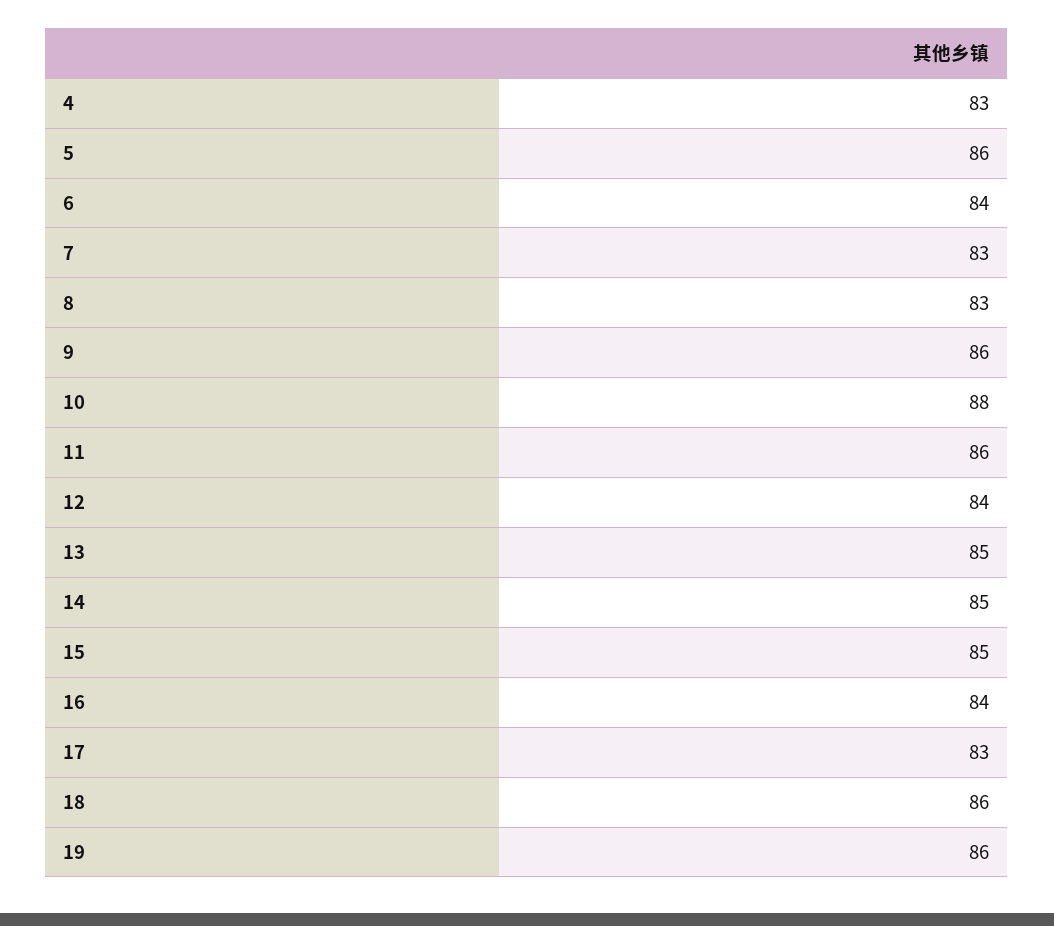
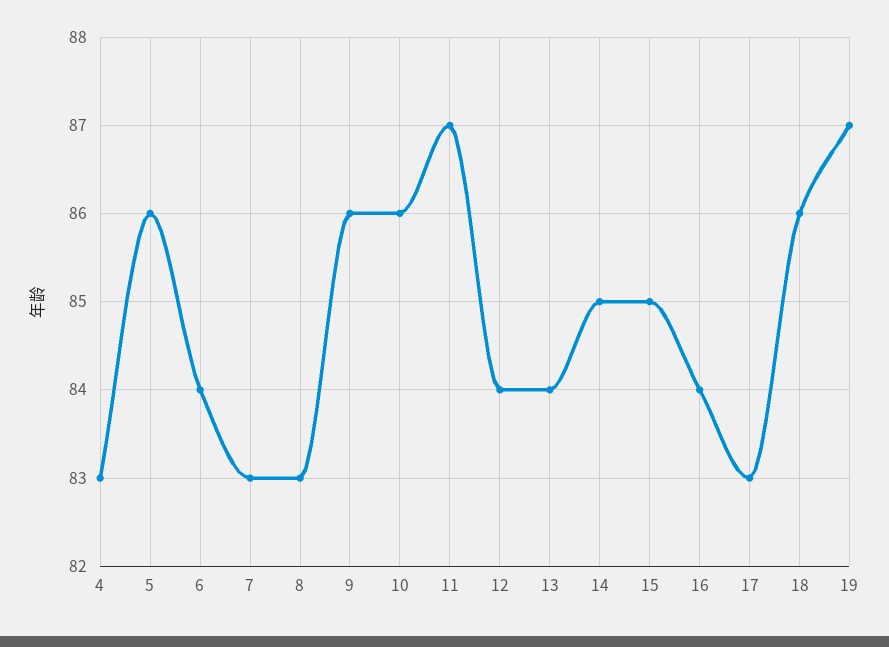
10: 88 -> 86
11: 86 -> 87
13: 85 -> 84
19: 86 -> 87

